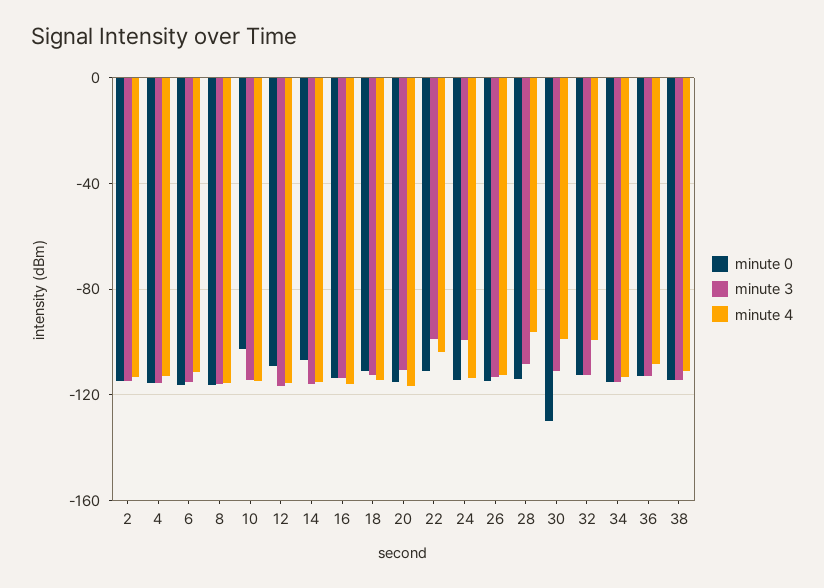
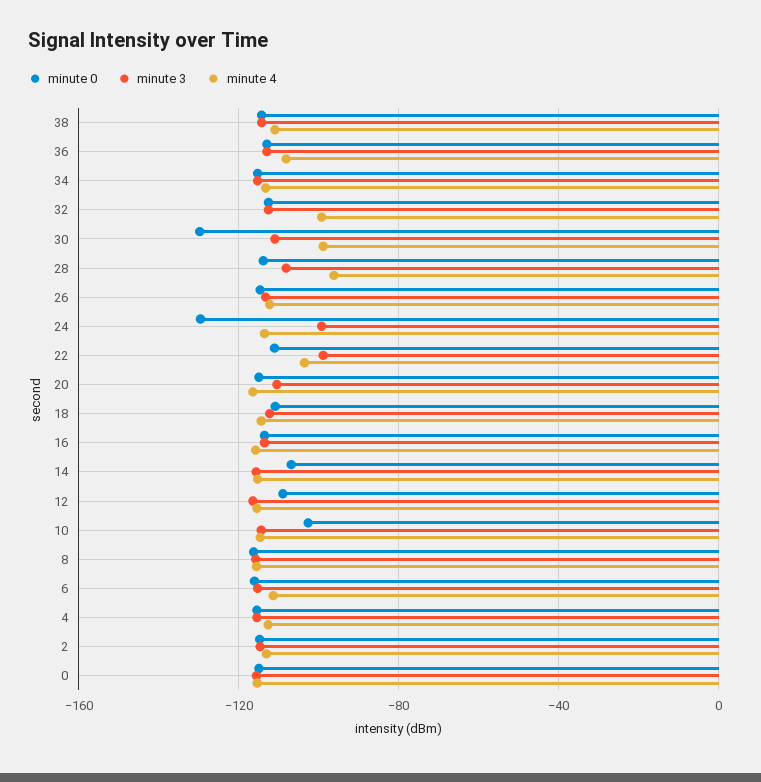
minute 0, 24: -115 -> -130
minute 0, 0: none -> -115
minute 3, 0: none -> -115
minute 4, 0: none -> -115

